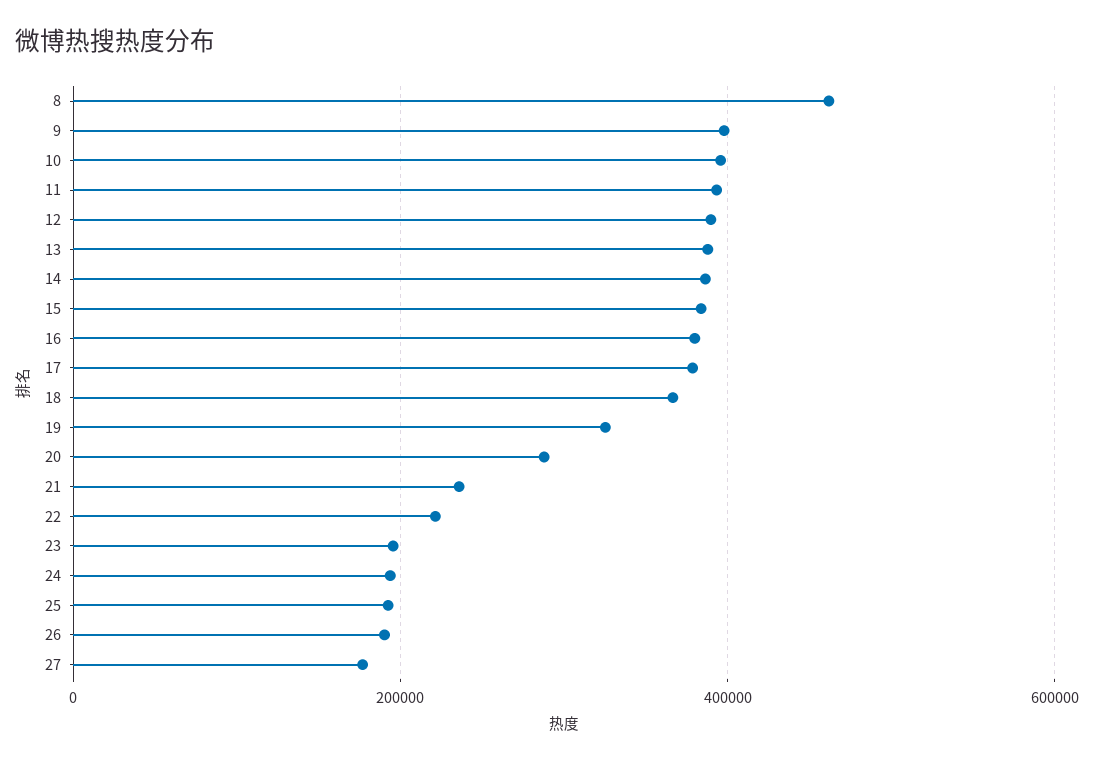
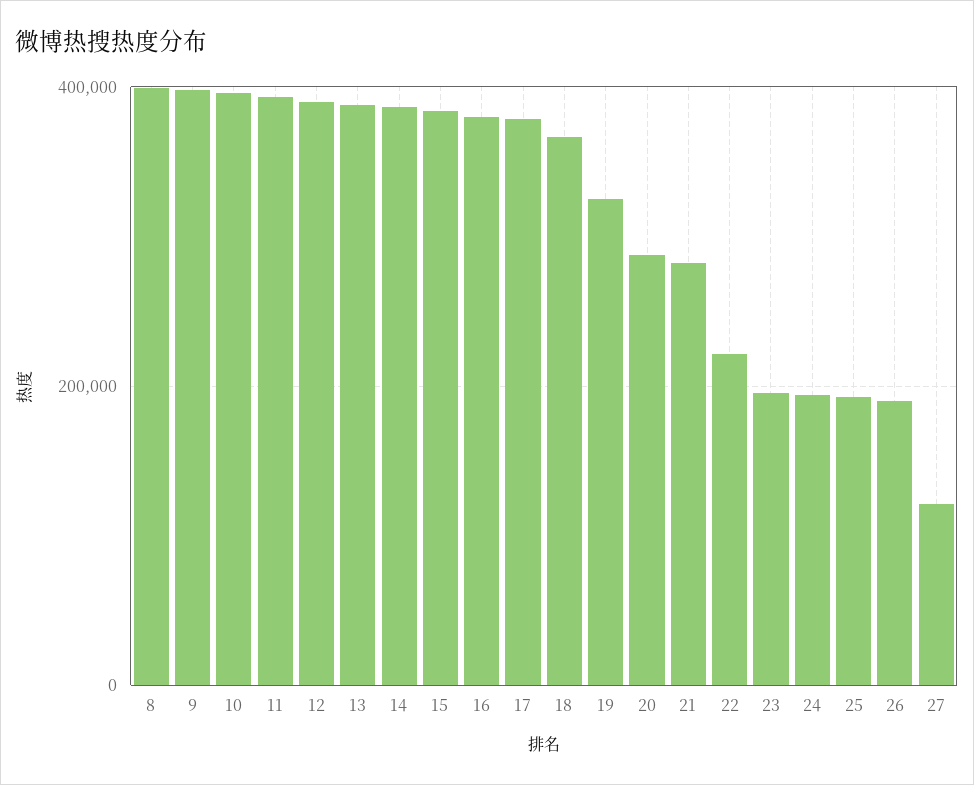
8: 460000 -> 400000
21: 240000 -> 280000
27: 180000 -> 120000

